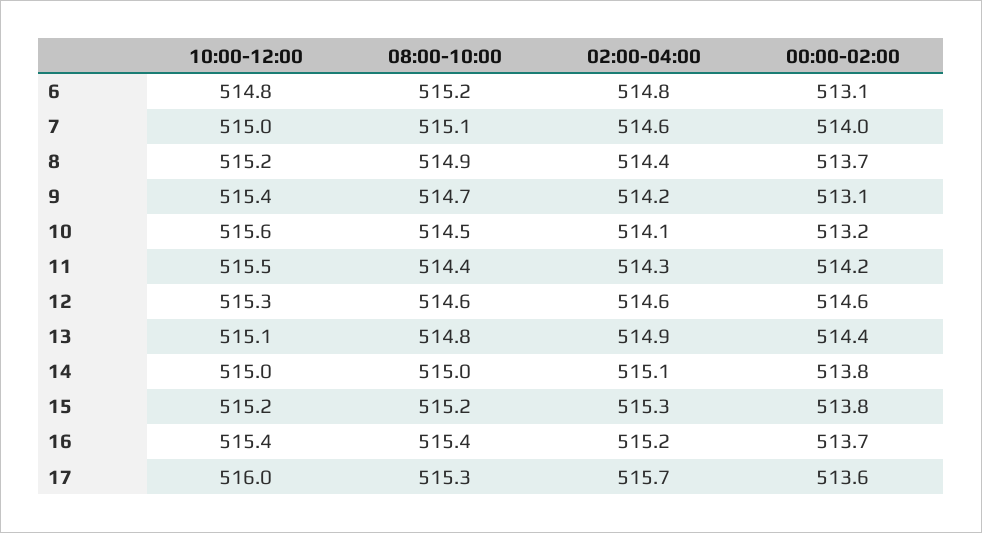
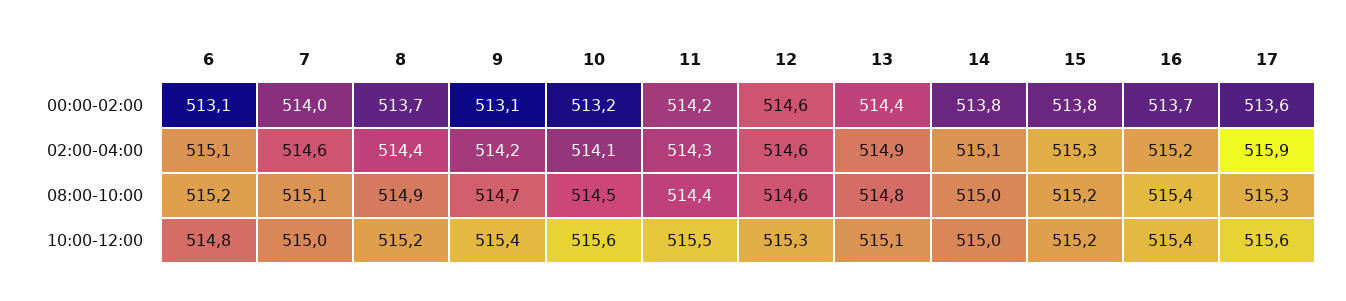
02:00-04:00, 6: 514.8 -> 515.1
10:00-12:00, 17: 516 -> 515.6
02:00-04:00, 17: 515.7 -> 515.9

